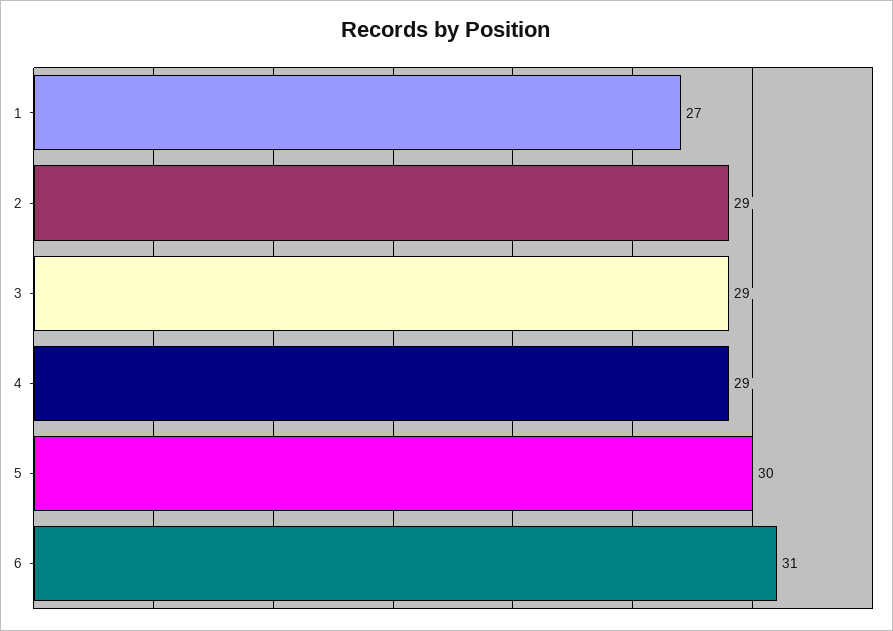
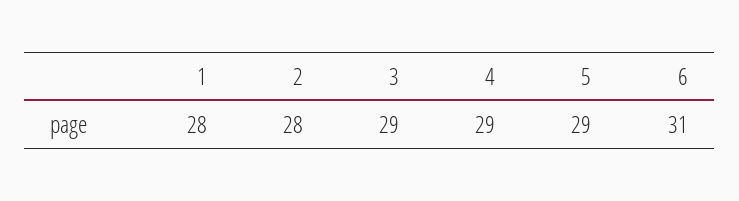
1: 27 -> 28
2: 29 -> 28
5: 30 -> 29

